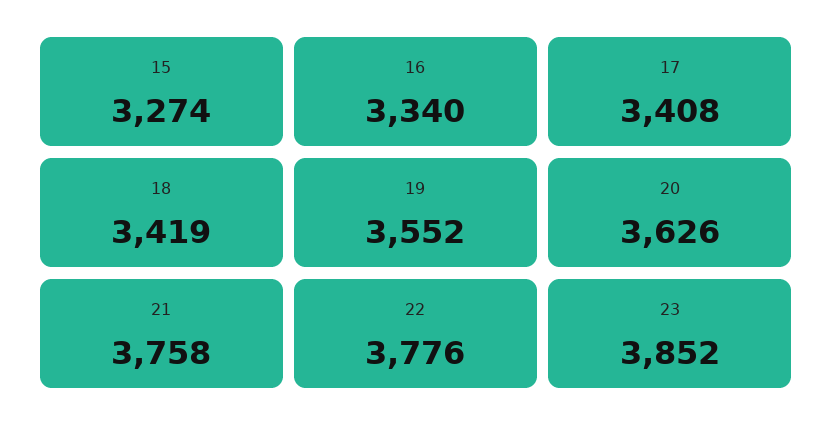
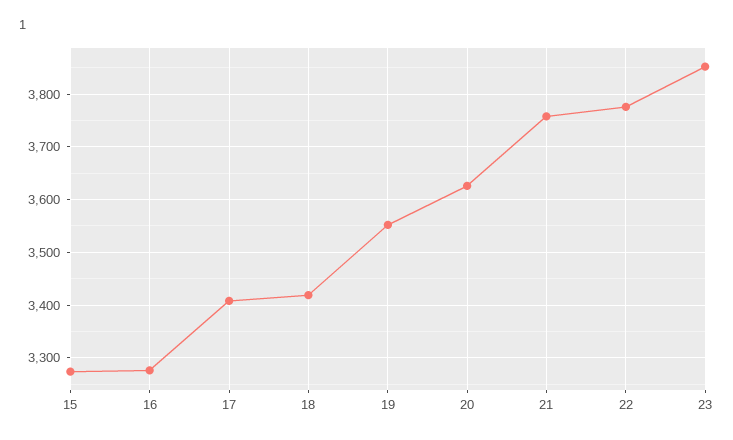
16: 3340 -> 3280

